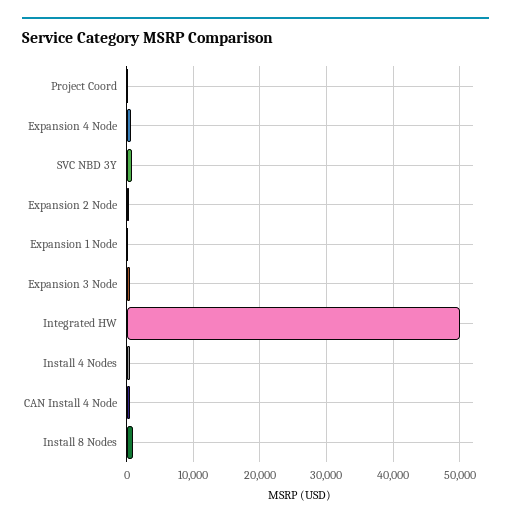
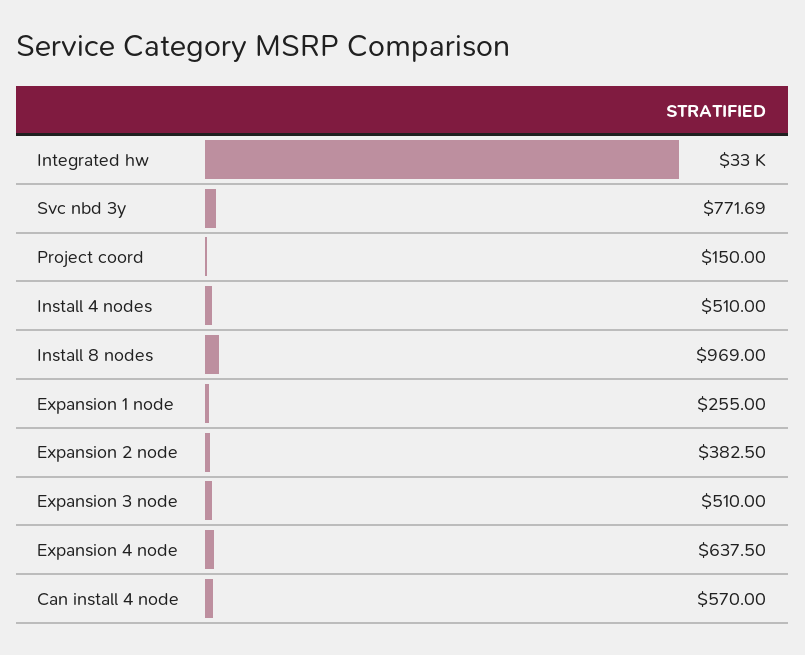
Integrated HW: 50000 -> 33000

